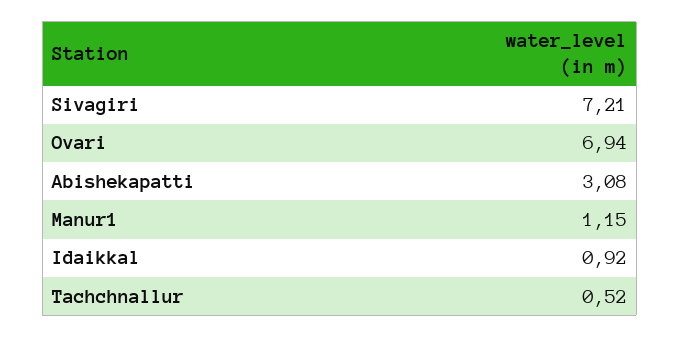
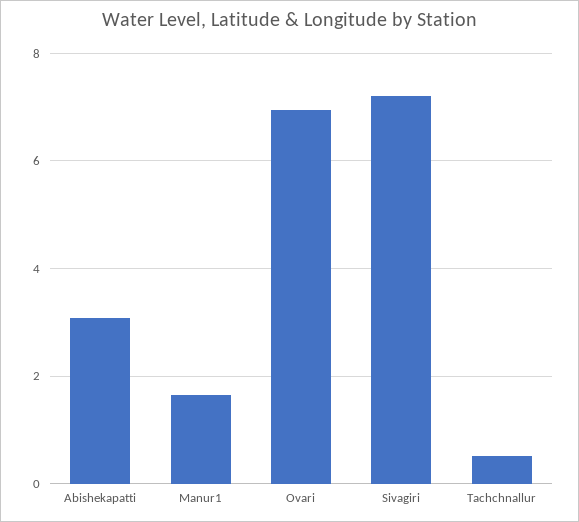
Manur1: 1.15 -> 1.6
Idaikkal: 0.92 -> none

